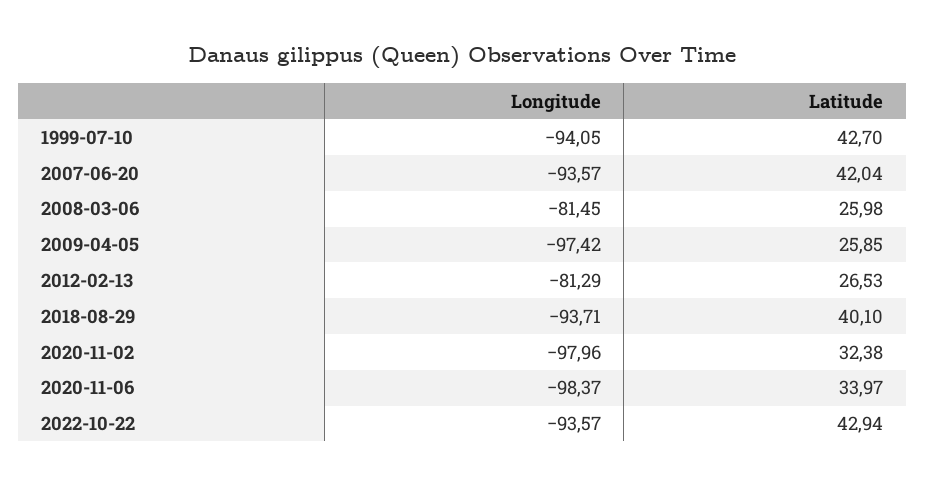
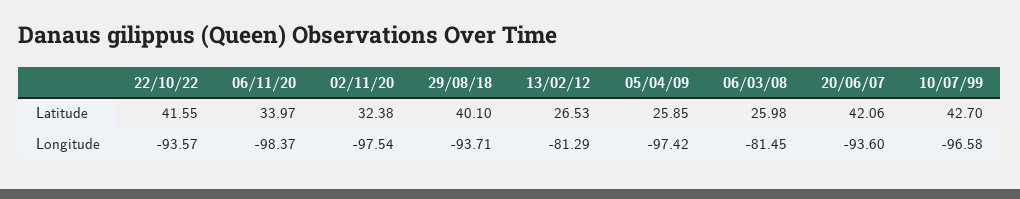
Longitude, 1999-07-10: -94.05 -> -96.58
Longitude, 2007-06-20: -93.57 -> -93.6
Latitude, 2007-06-20: 42.04 -> 42.06
Longitude, 2020-11-02: -97.96 -> -97.54
Latitude, 2022-10-22: 42.94 -> 41.55

